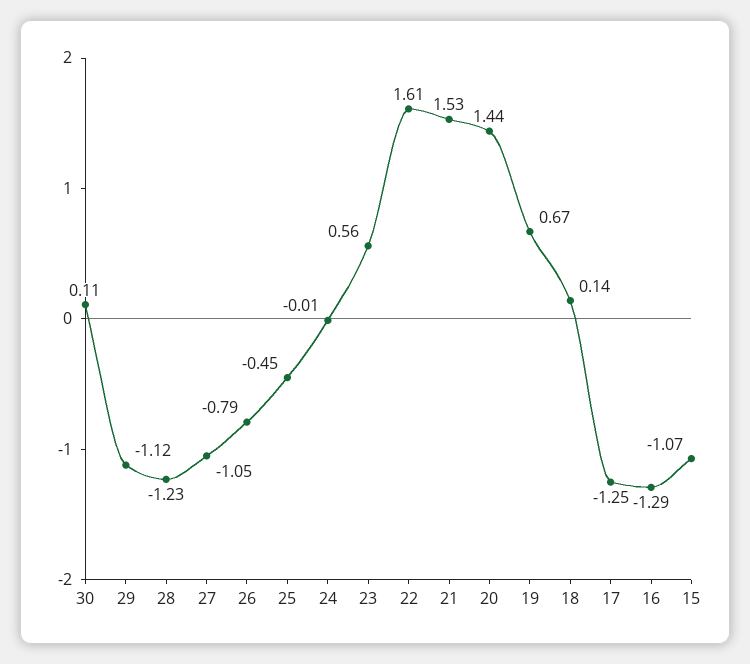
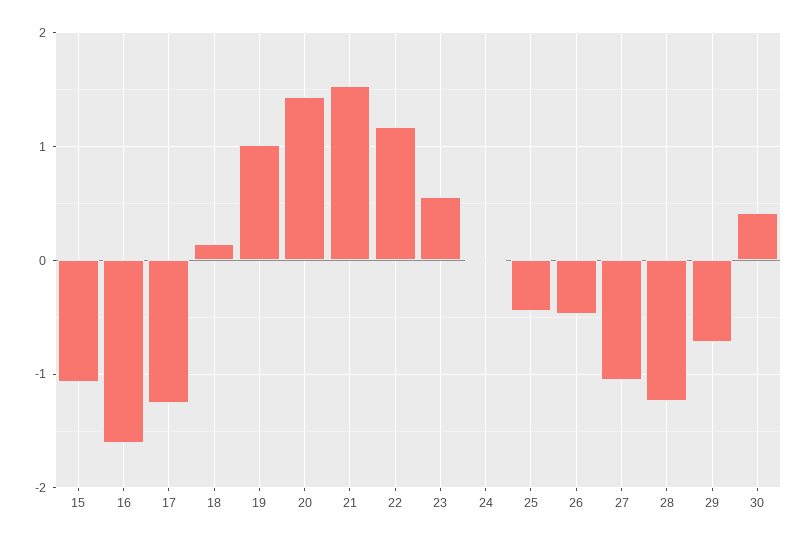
30: 0.11 -> 0.4
29: -1.12 -> -0.7
26: -0.79 -> -0.5
22: 1.61 -> 1.2
19: 0.67 -> 1
16: -1.29 -> -1.6

